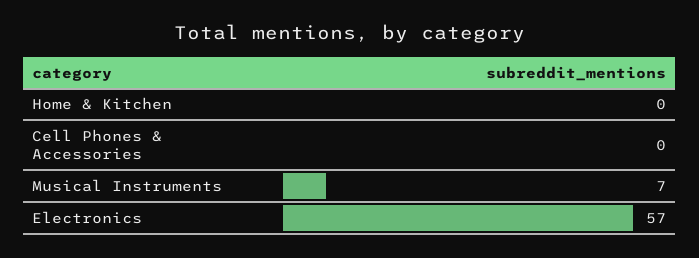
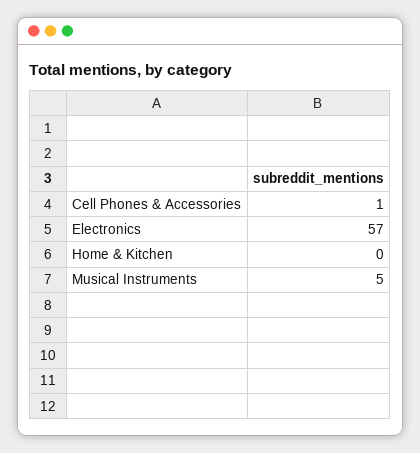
Cell Phones & Accessories: 0 -> 1
Musical Instruments: 7 -> 5

